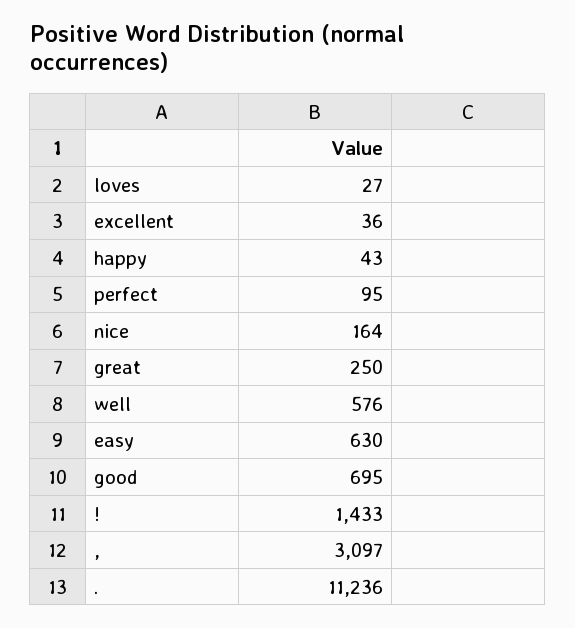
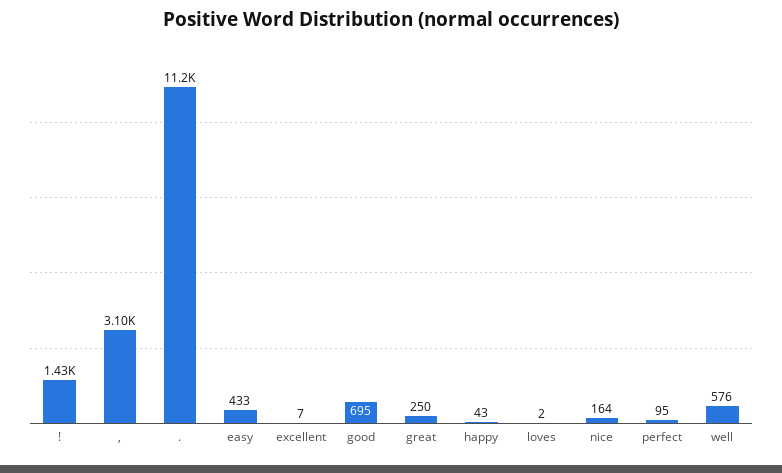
loves: 27 -> 2
excellent: 36 -> 7
easy: 630 -> 433

